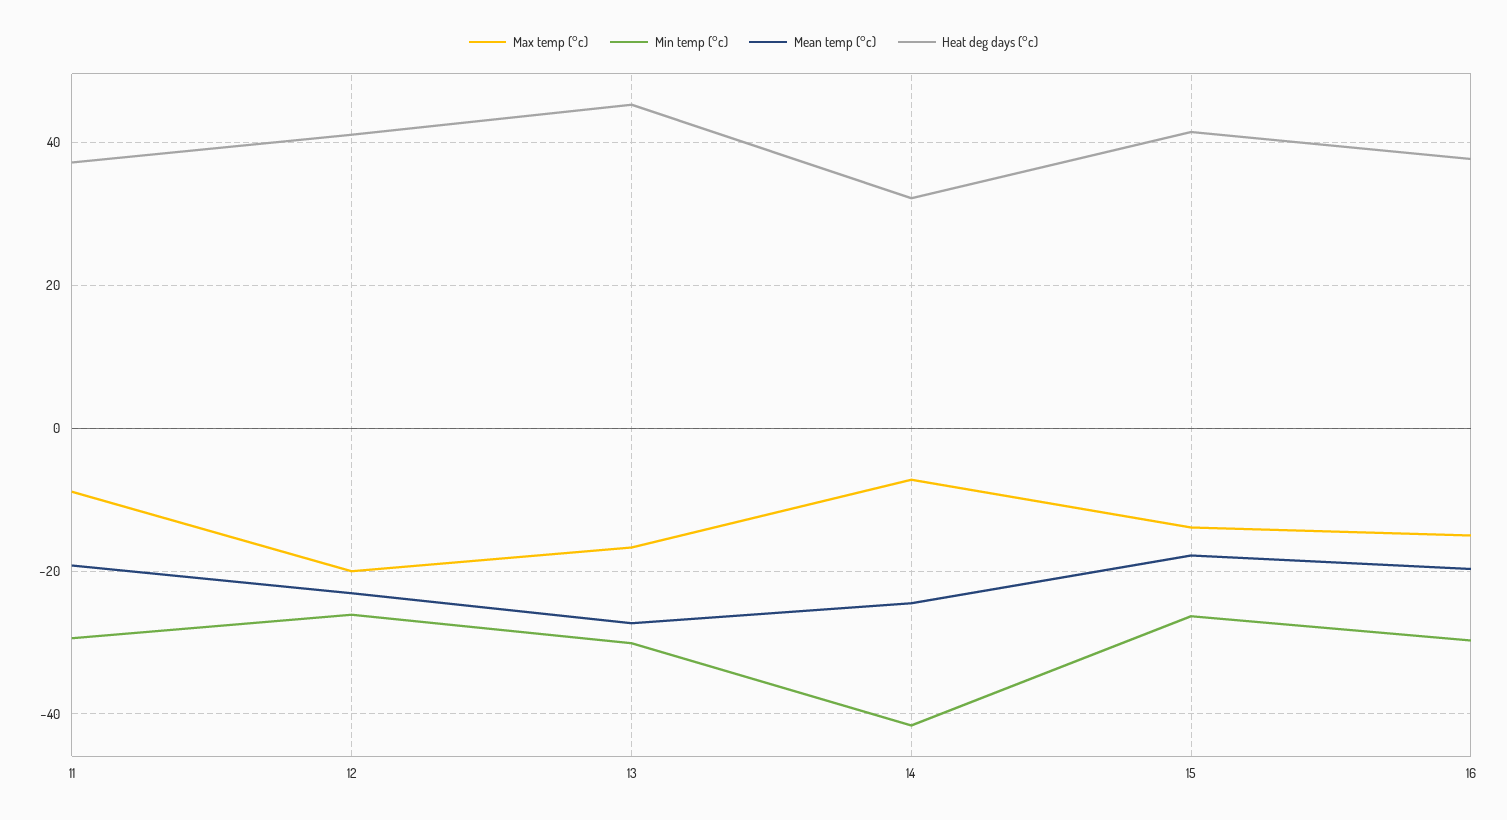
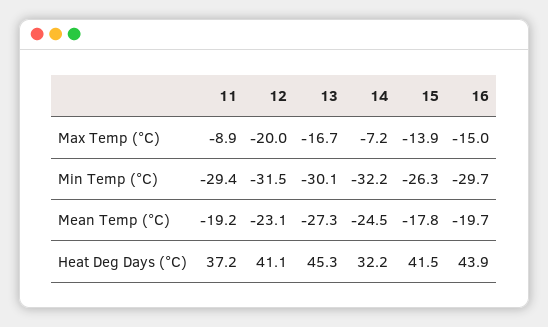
Min temp (°c), 12: -26 -> -31.5
Min temp (°c), 14: -42 -> -32.2
Heat deg days (°c), 16: 38 -> 43.9

